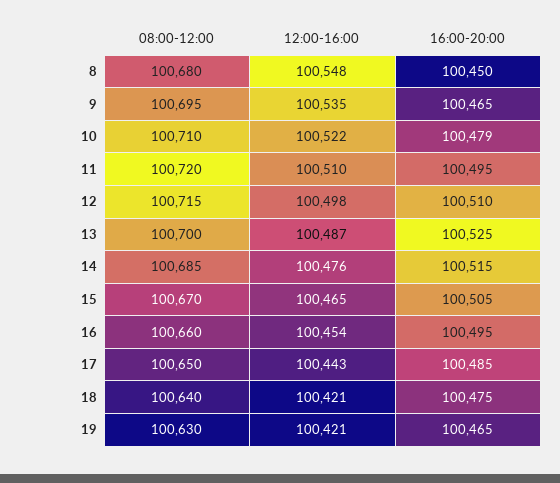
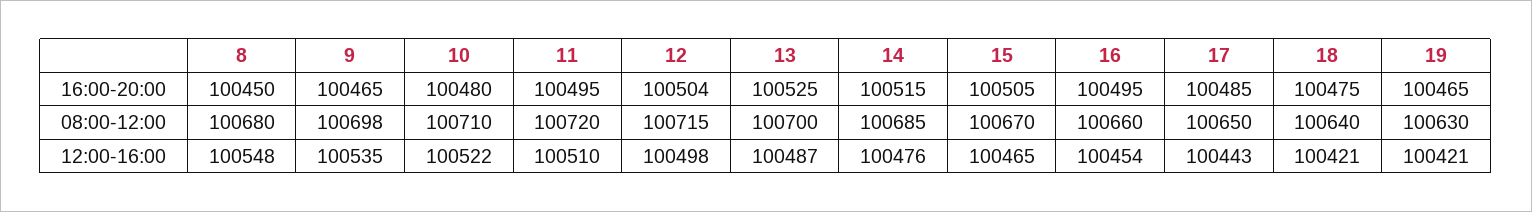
08:00-12:00, 9: 100695 -> 100698
16:00-20:00, 10: 100479 -> 100480
16:00-20:00, 12: 100510 -> 100504

